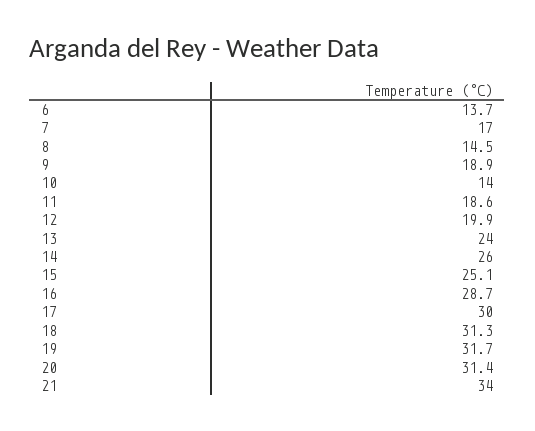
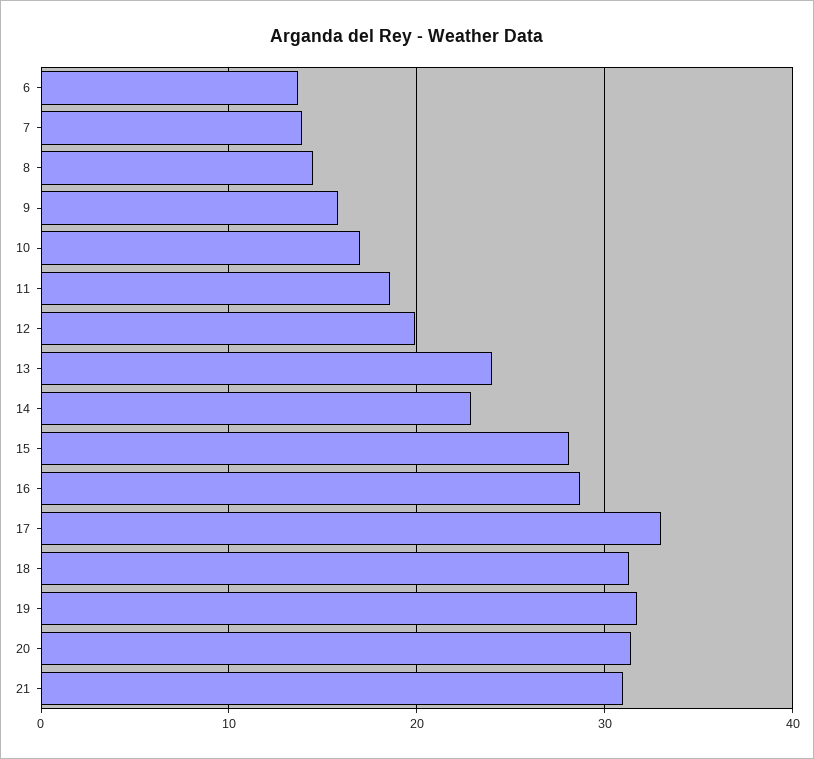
7: 17 -> 14
9: 18.9 -> 16
10: 14 -> 17
14: 26 -> 23
15: 25.1 -> 28
17: 30 -> 33
21: 34 -> 31

